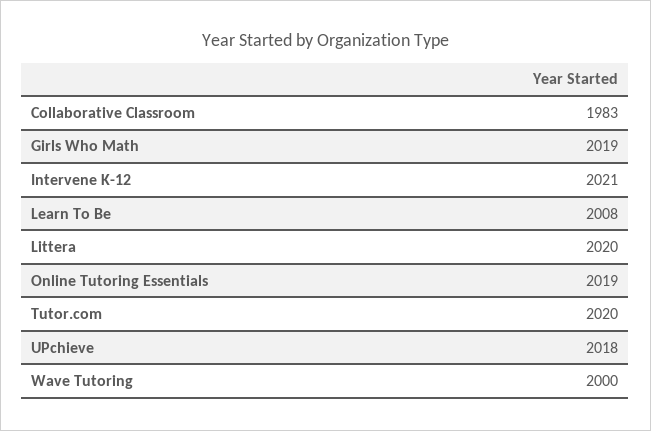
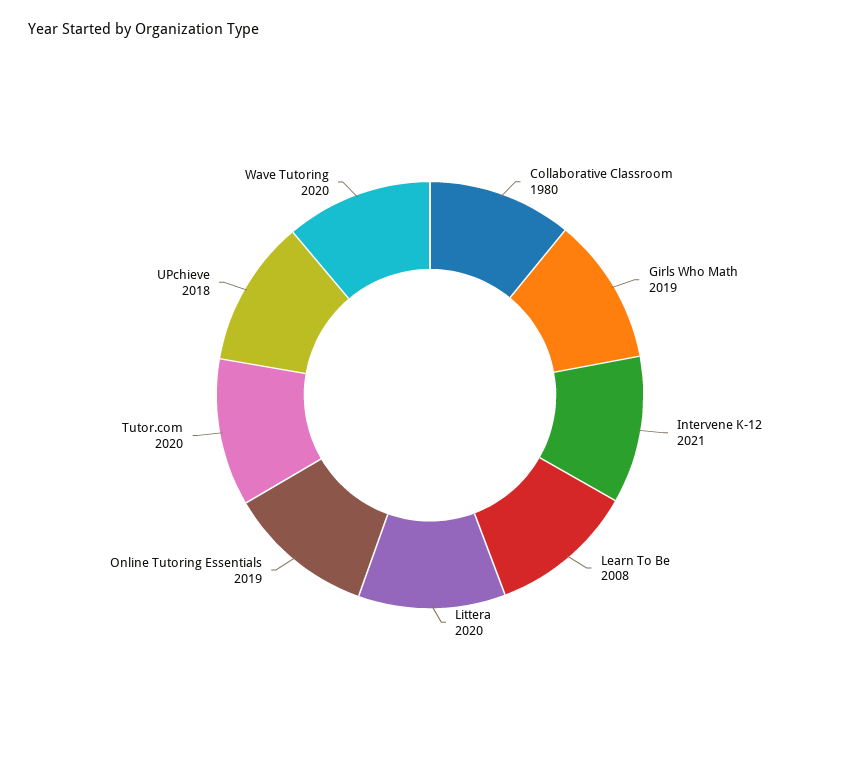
Collaborative Classroom: 1983 -> 1980
Wave Tutoring: 2000 -> 2020

